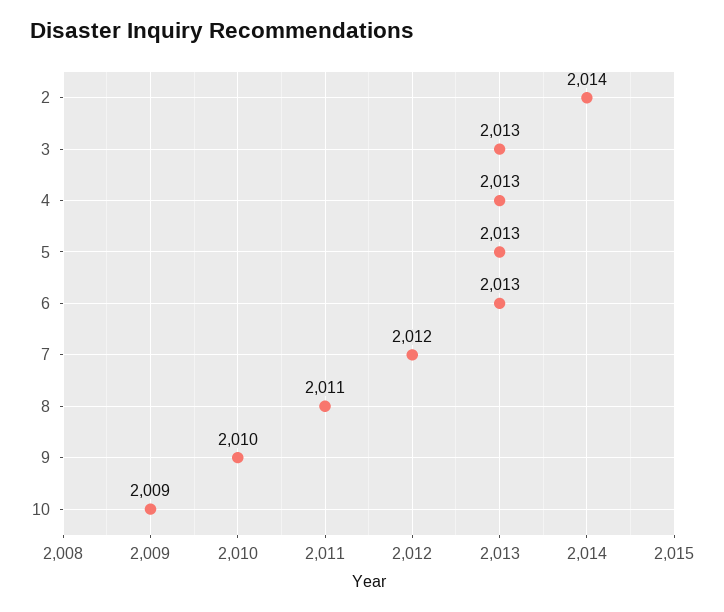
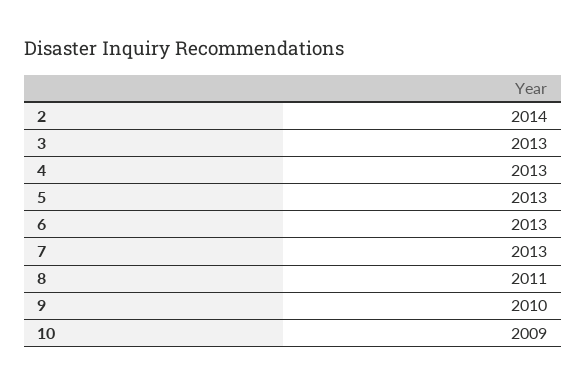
7: 2012 -> 2013

